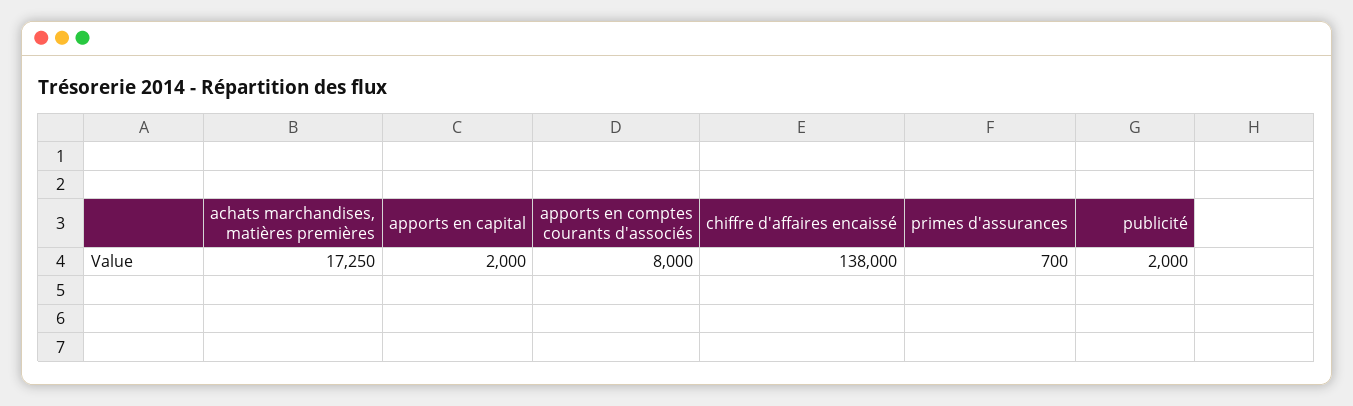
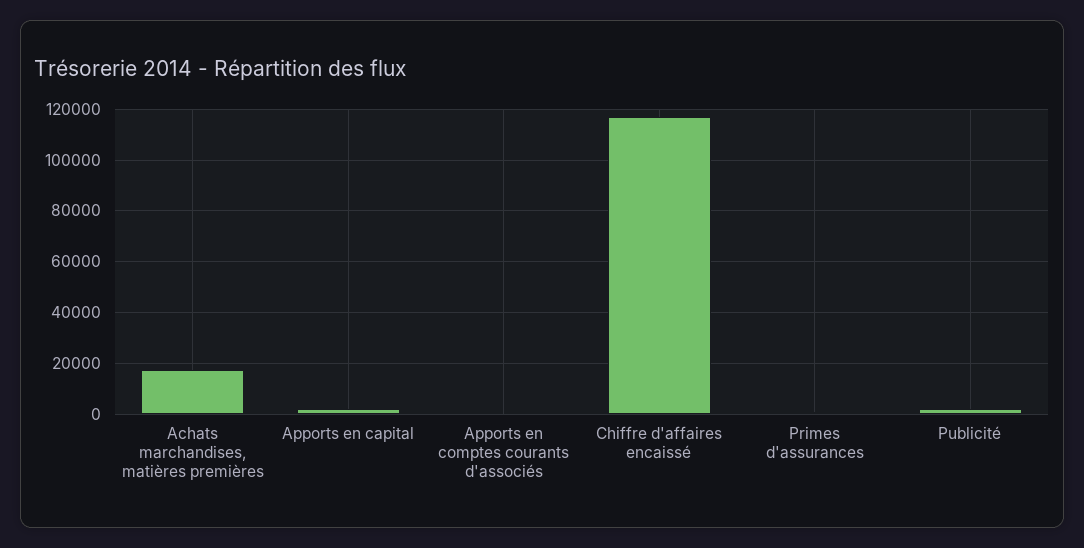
apports en comptes courants d'associés: 8000 -> 0
chiffre d'affaires encaissé: 138000 -> 117500

